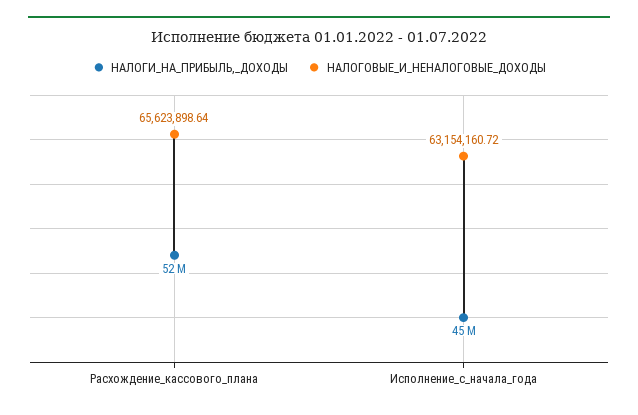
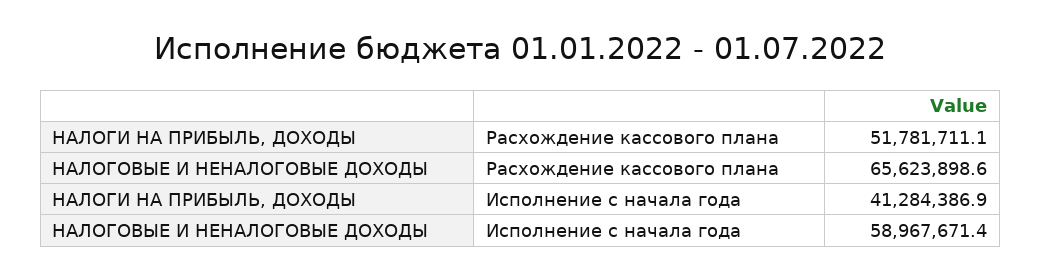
НАЛОГИ_НА_ПРИБЫЛЬ,_ДОХОДЫ, Исполнение_с_начала_года: 45000000 -> 41284386.9
НАЛОГОВЫЕ_И_НЕНАЛОГОВЫЕ_ДОХОДЫ, Исполнение_с_начала_года: 63154160.72 -> 58967671.4

